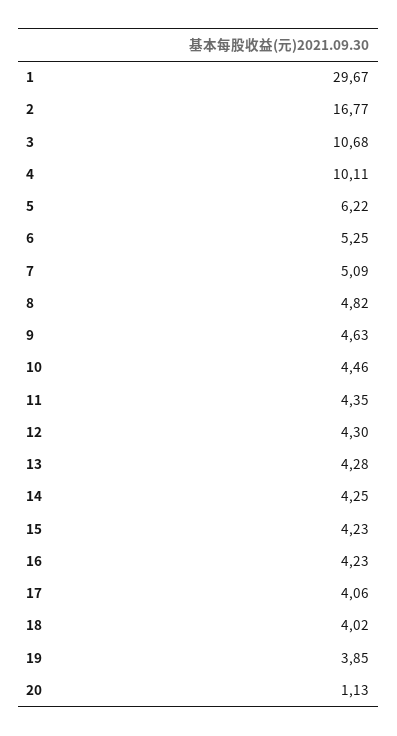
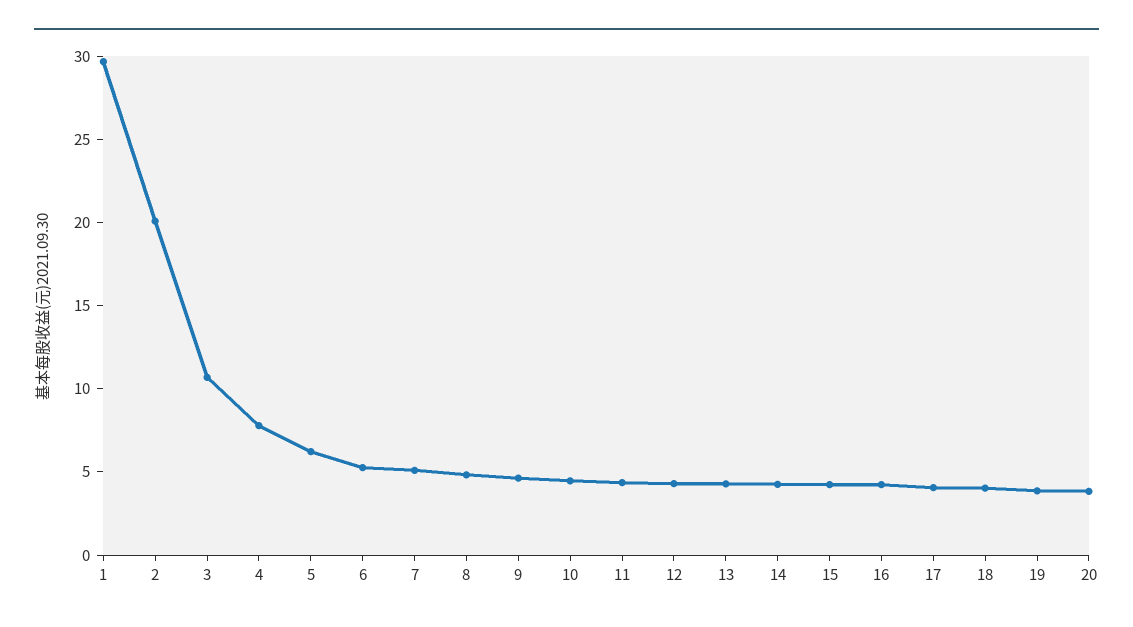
2: 16.77 -> 20
4: 10.11 -> 8
20: 1.13 -> 4

